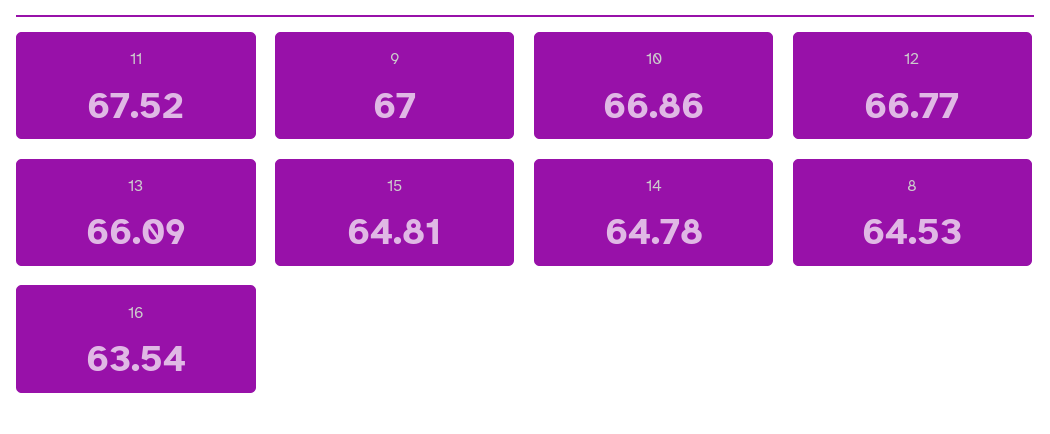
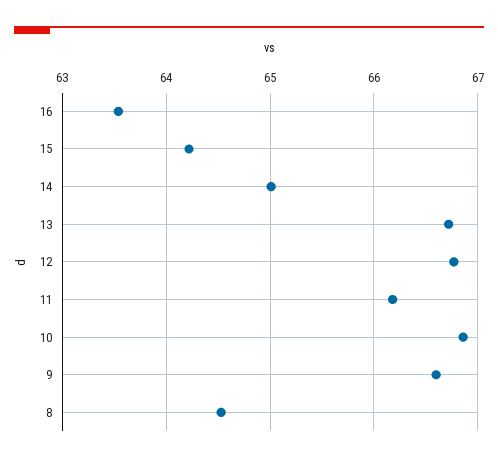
11: 67.52 -> 66.2
9: 67 -> 66.6
13: 66.09 -> 66.7
15: 64.81 -> 64.2
14: 64.78 -> 65

